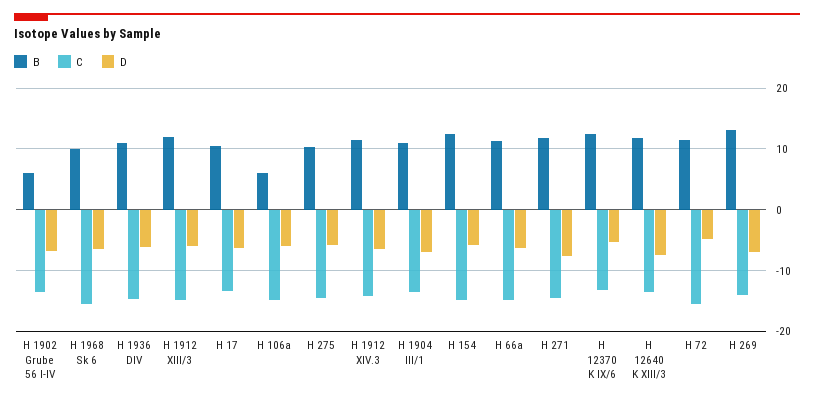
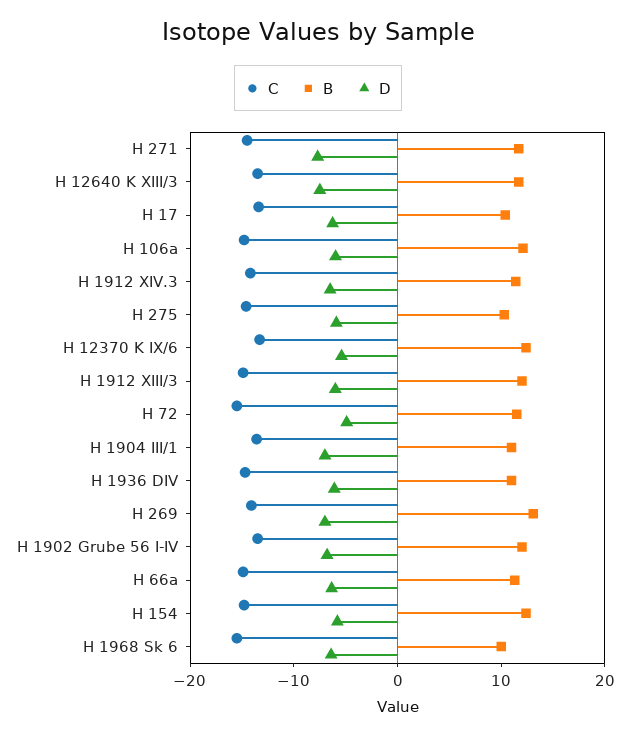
B, H 1902 Grube 56 I-IV: 6 -> 12
B, H 106a: 6 -> 12

